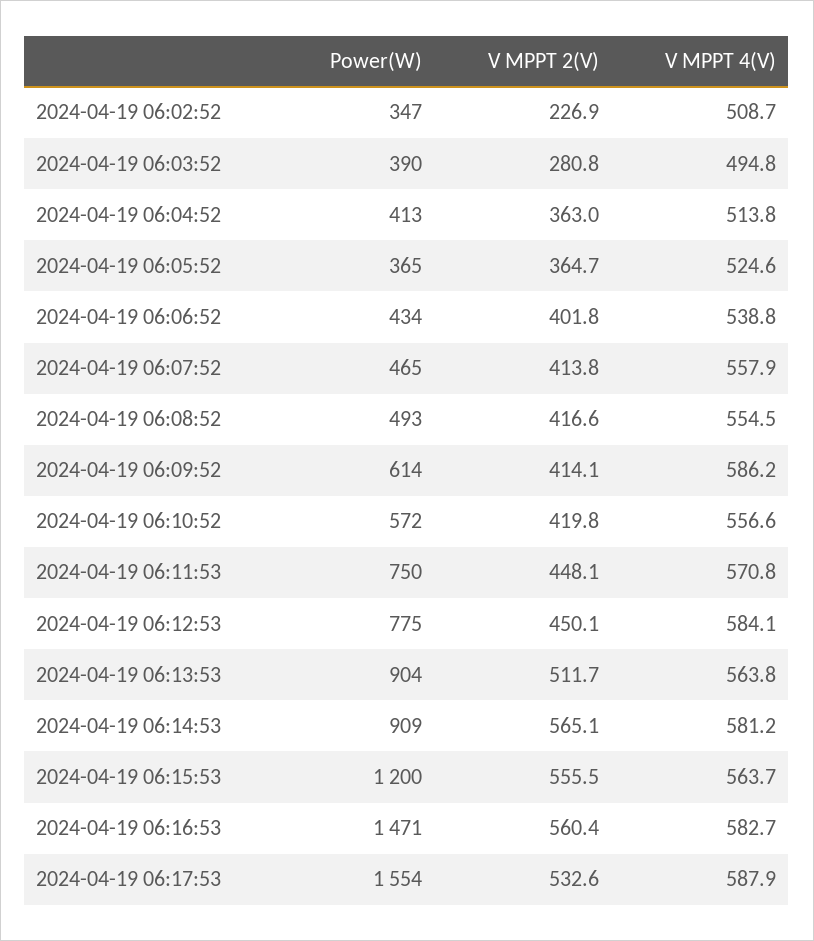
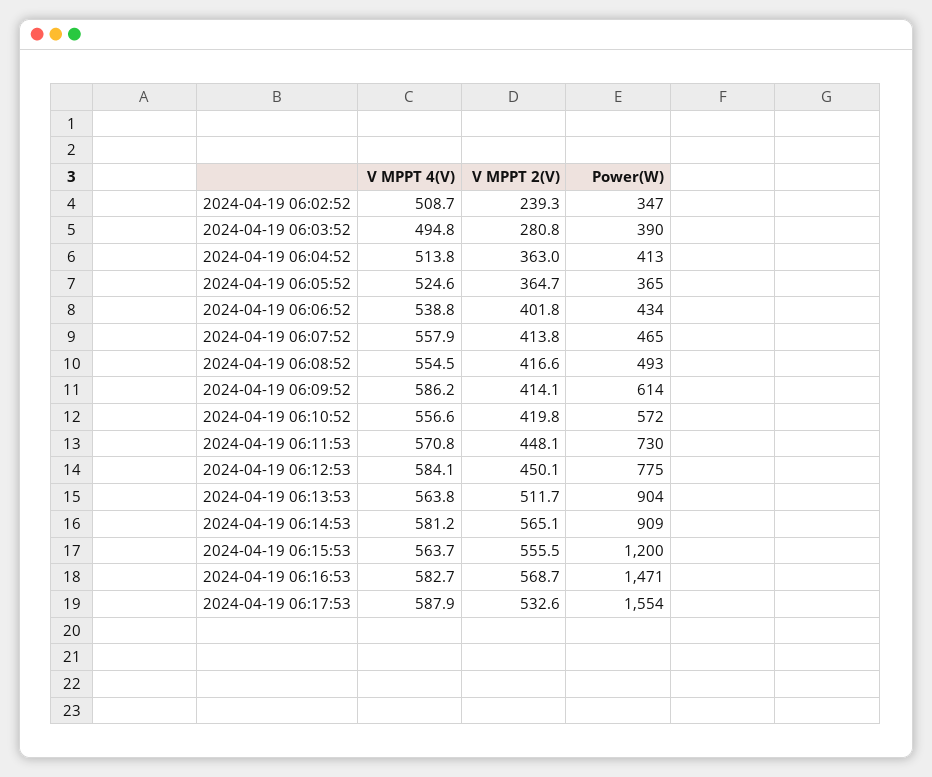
V MPPT 2(V), 2024-04-19 06:02:52: 226.9 -> 239.3
Power(W), 2024-04-19 06:11:53: 750 -> 730
V MPPT 2(V), 2024-04-19 06:16:53: 560.4 -> 568.7

